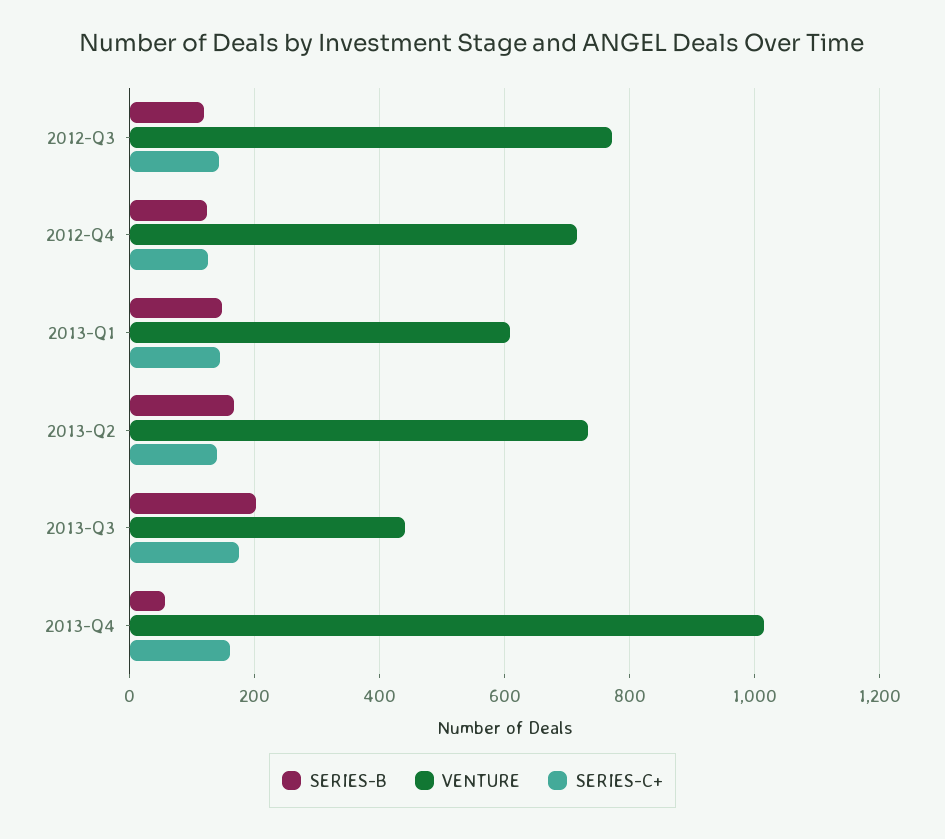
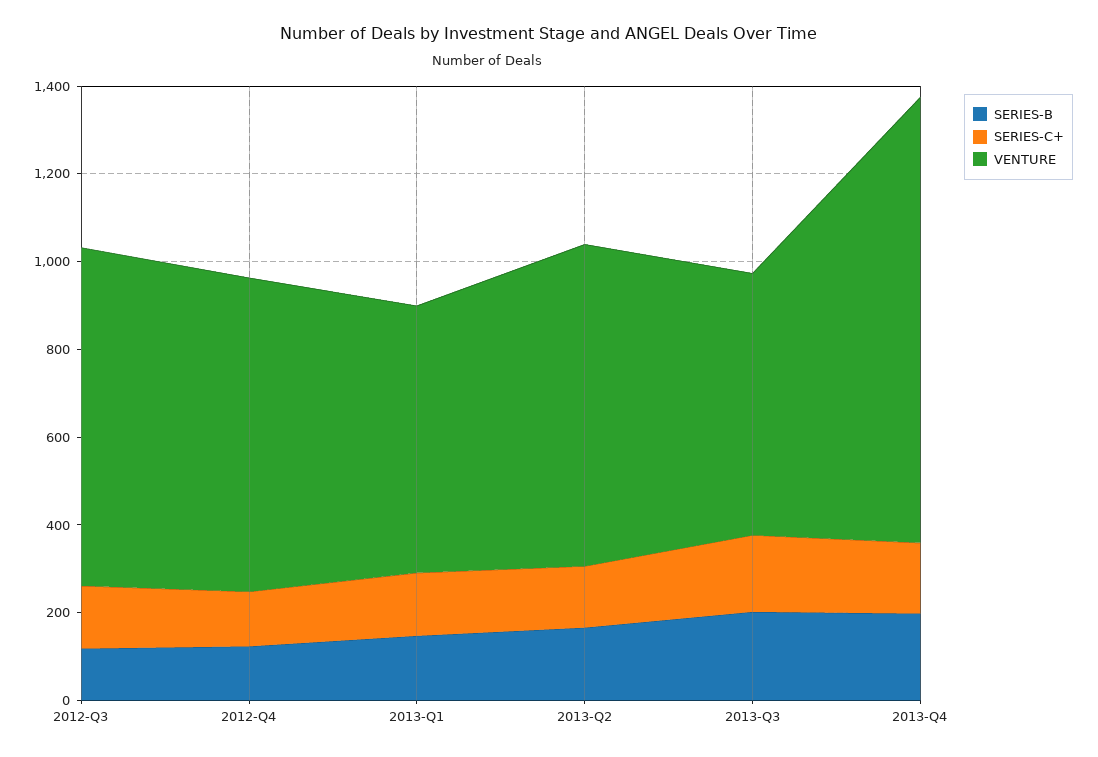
VENTURE, 2013-Q3: 440 -> 600
SERIES-B, 2013-Q4: 60 -> 200

